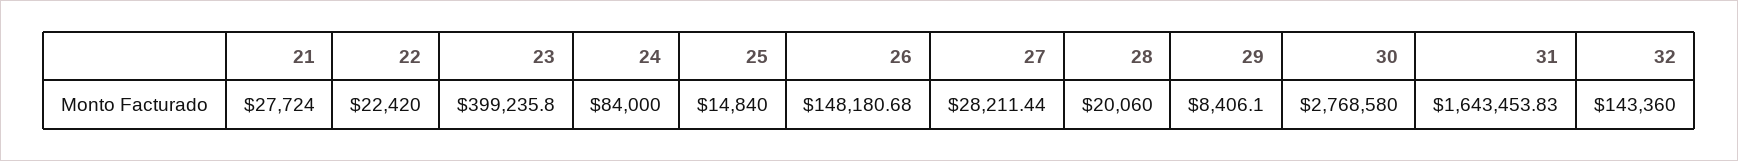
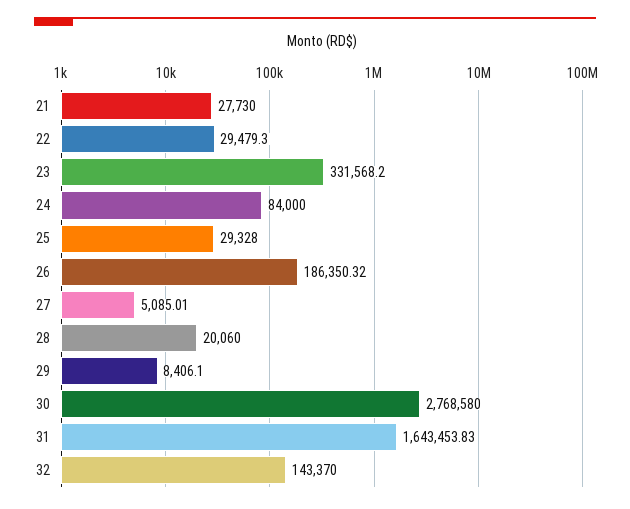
21: 27724 -> 27730
22: 22420 -> 29479.3
23: 399235.8 -> 331568.2
25: 14840 -> 29328
26: 148180.68 -> 186350.32
27: 28211.44 -> 5085.01
32: 143360 -> 143370

